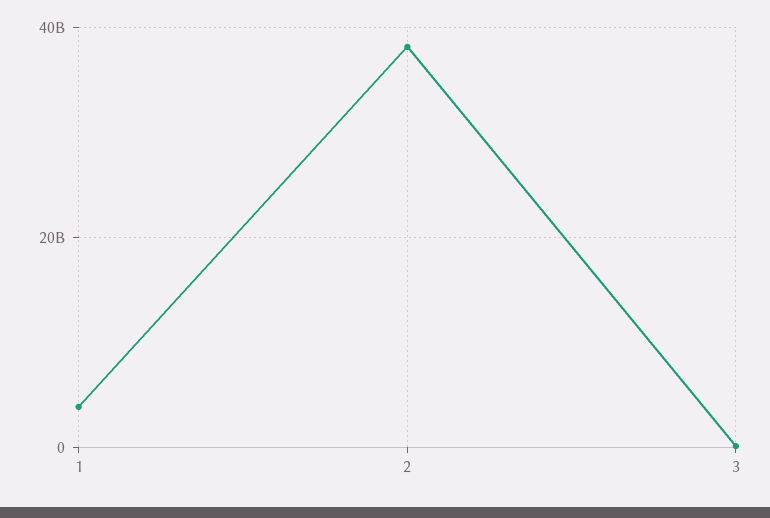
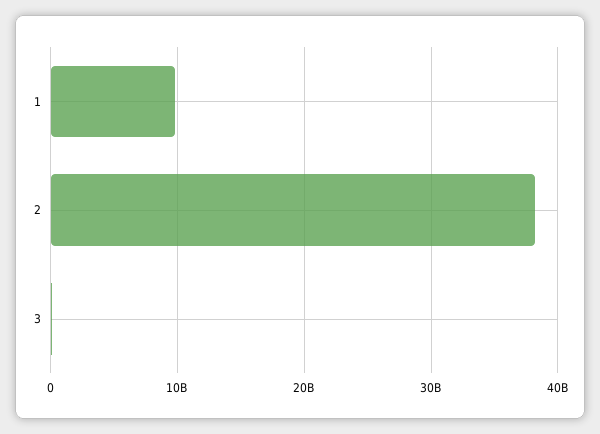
1: 4000000000 -> 10000000000

